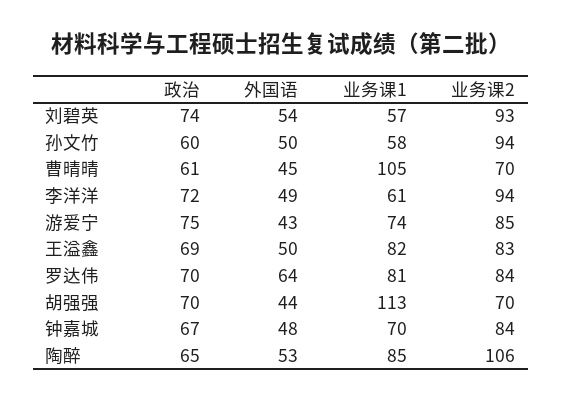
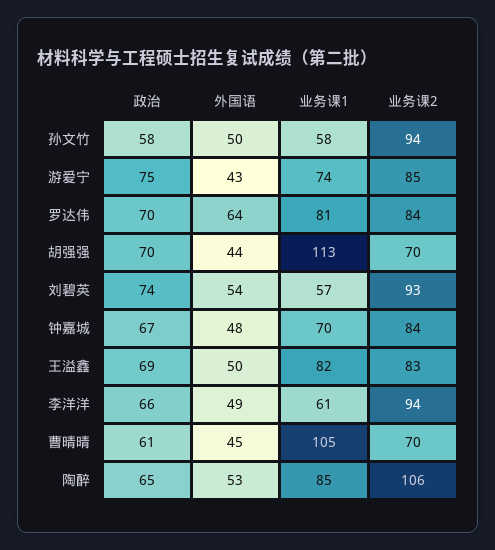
政治, 孙文竹: 60 -> 58
政治, 李洋洋: 72 -> 66

